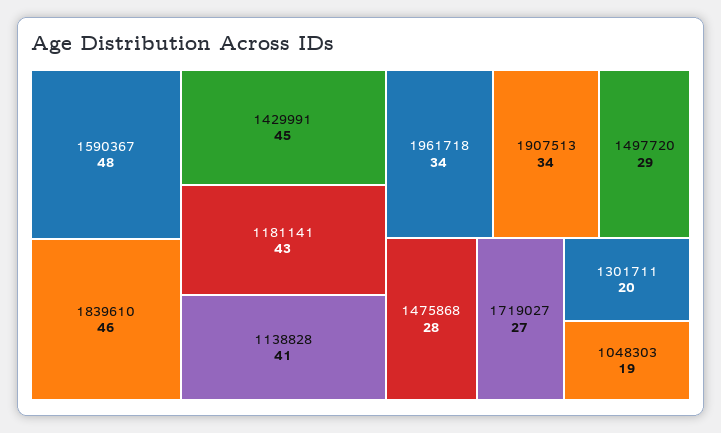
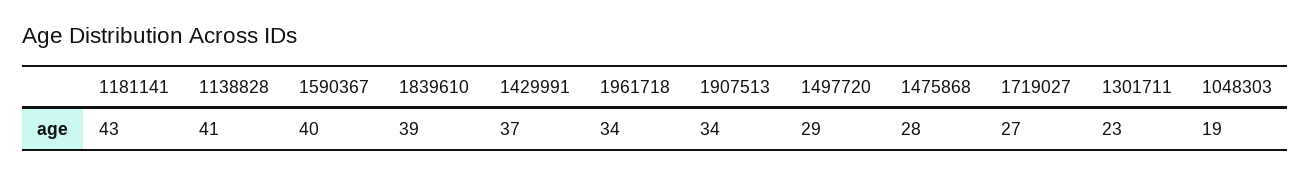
1590367: 48 -> 40
1839610: 46 -> 39
1429991: 45 -> 37
1301711: 20 -> 23

